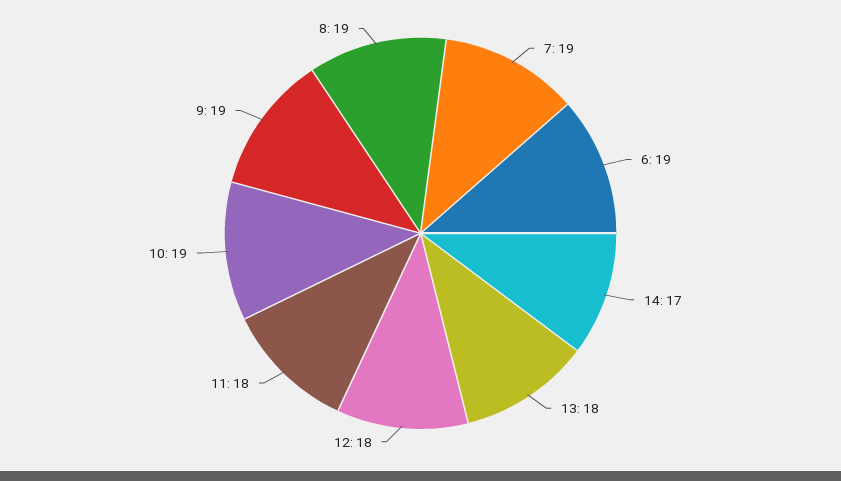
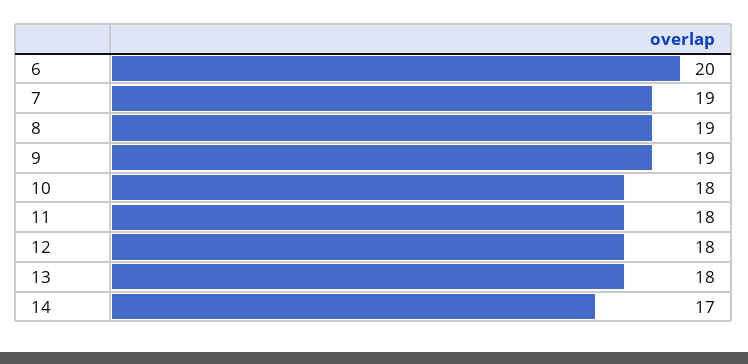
6: 19 -> 20
10: 19 -> 18

